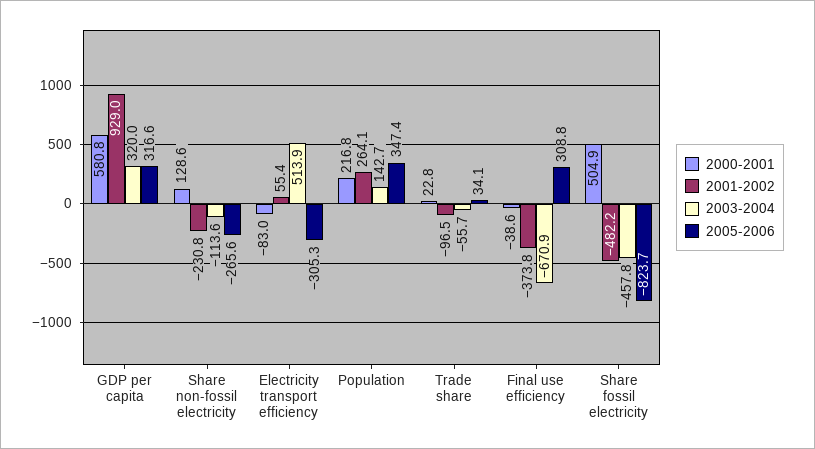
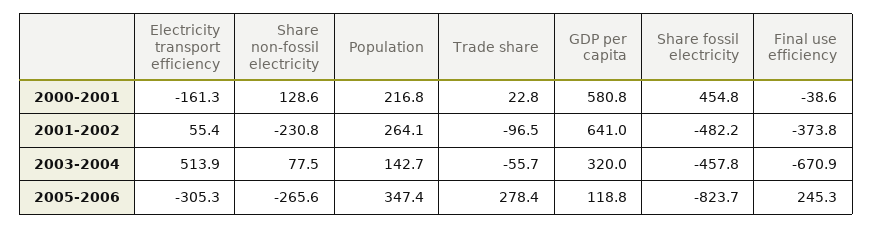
2001-2002, GDP per capita: 929 -> 641
2005-2006, GDP per capita: 316.6 -> 118.8
2003-2004, Share non-fossil electricity: -113.6 -> 77.5
2000-2001, Electricity transport efficiency: -83 -> -161.3
2005-2006, Trade share: 34.1 -> 278.4
2005-2006, Final use efficiency: 308.8 -> 245.3
2000-2001, Share fossil electricity: 504.9 -> 454.8

